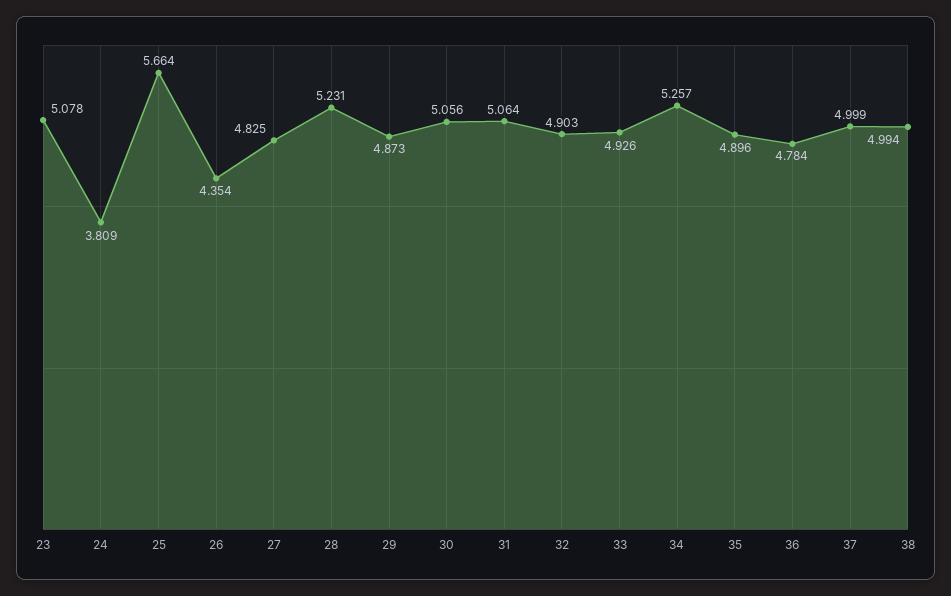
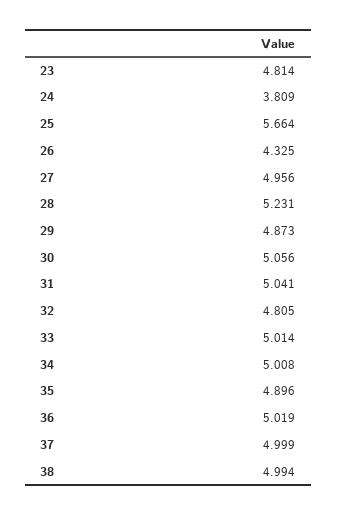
23: 5.078 -> 4.814
26: 4.354 -> 4.325
27: 4.825 -> 4.956
31: 5.064 -> 5.041
32: 4.903 -> 4.805
33: 4.926 -> 5.014
34: 5.257 -> 5.008
36: 4.784 -> 5.019

